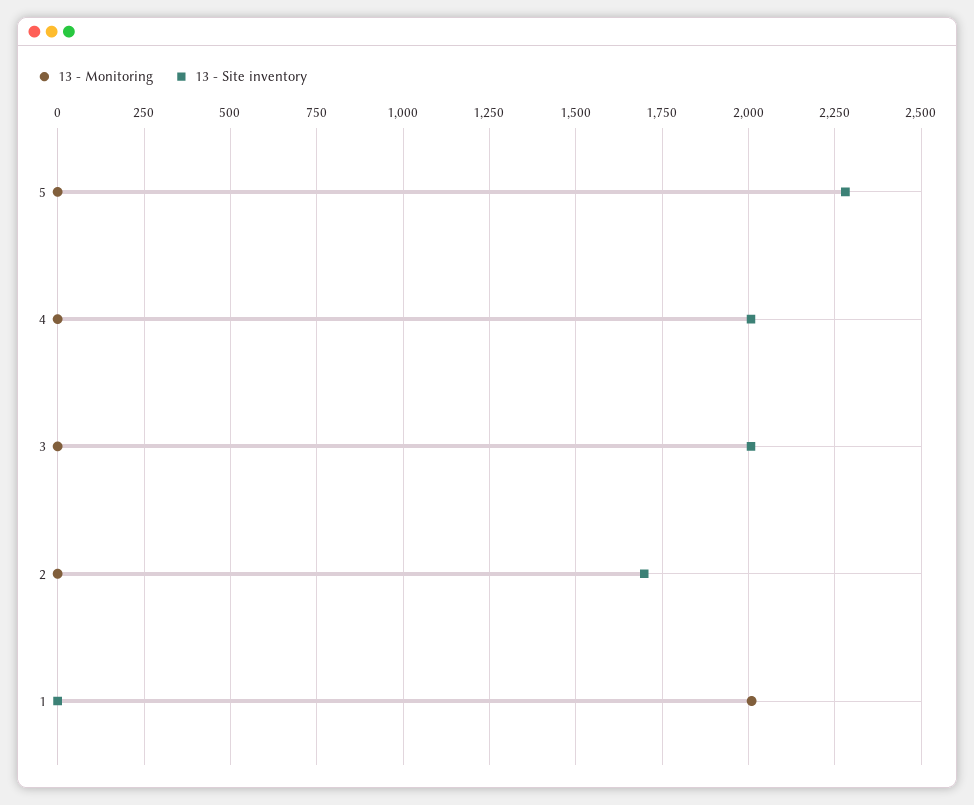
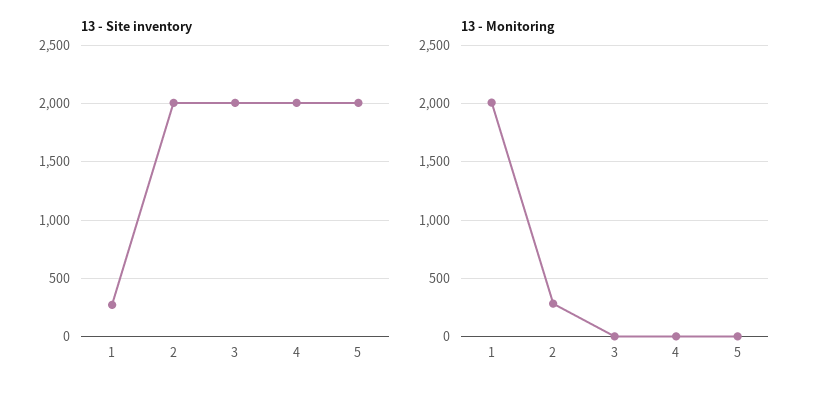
13 - Site inventory, 5: 2275 -> 2000
13 - Monitoring, 2: 0 -> 300
13 - Site inventory, 2: 1700 -> 2000
13 - Site inventory, 1: 0 -> 300

